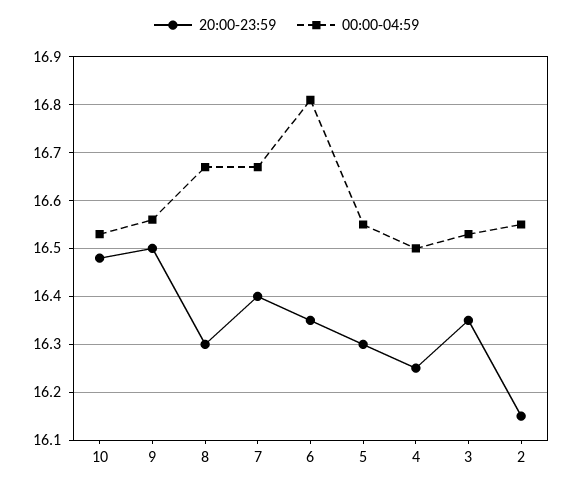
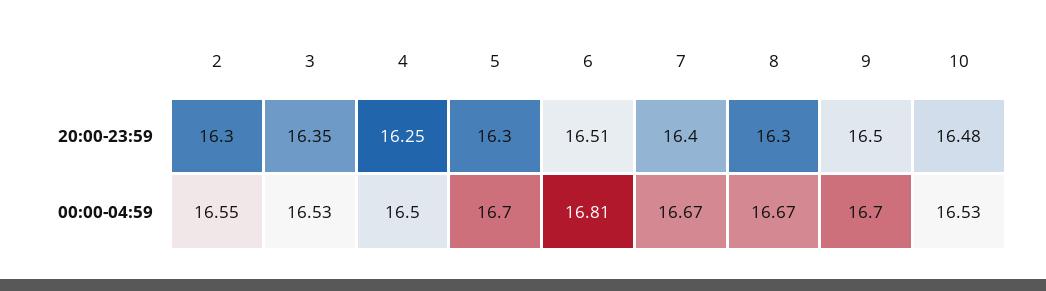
00:00-04:59, 9: 16.55 -> 16.7
20:00-23:59, 6: 16.35 -> 16.51
00:00-04:59, 5: 16.55 -> 16.7
20:00-23:59, 2: 16.15 -> 16.3

